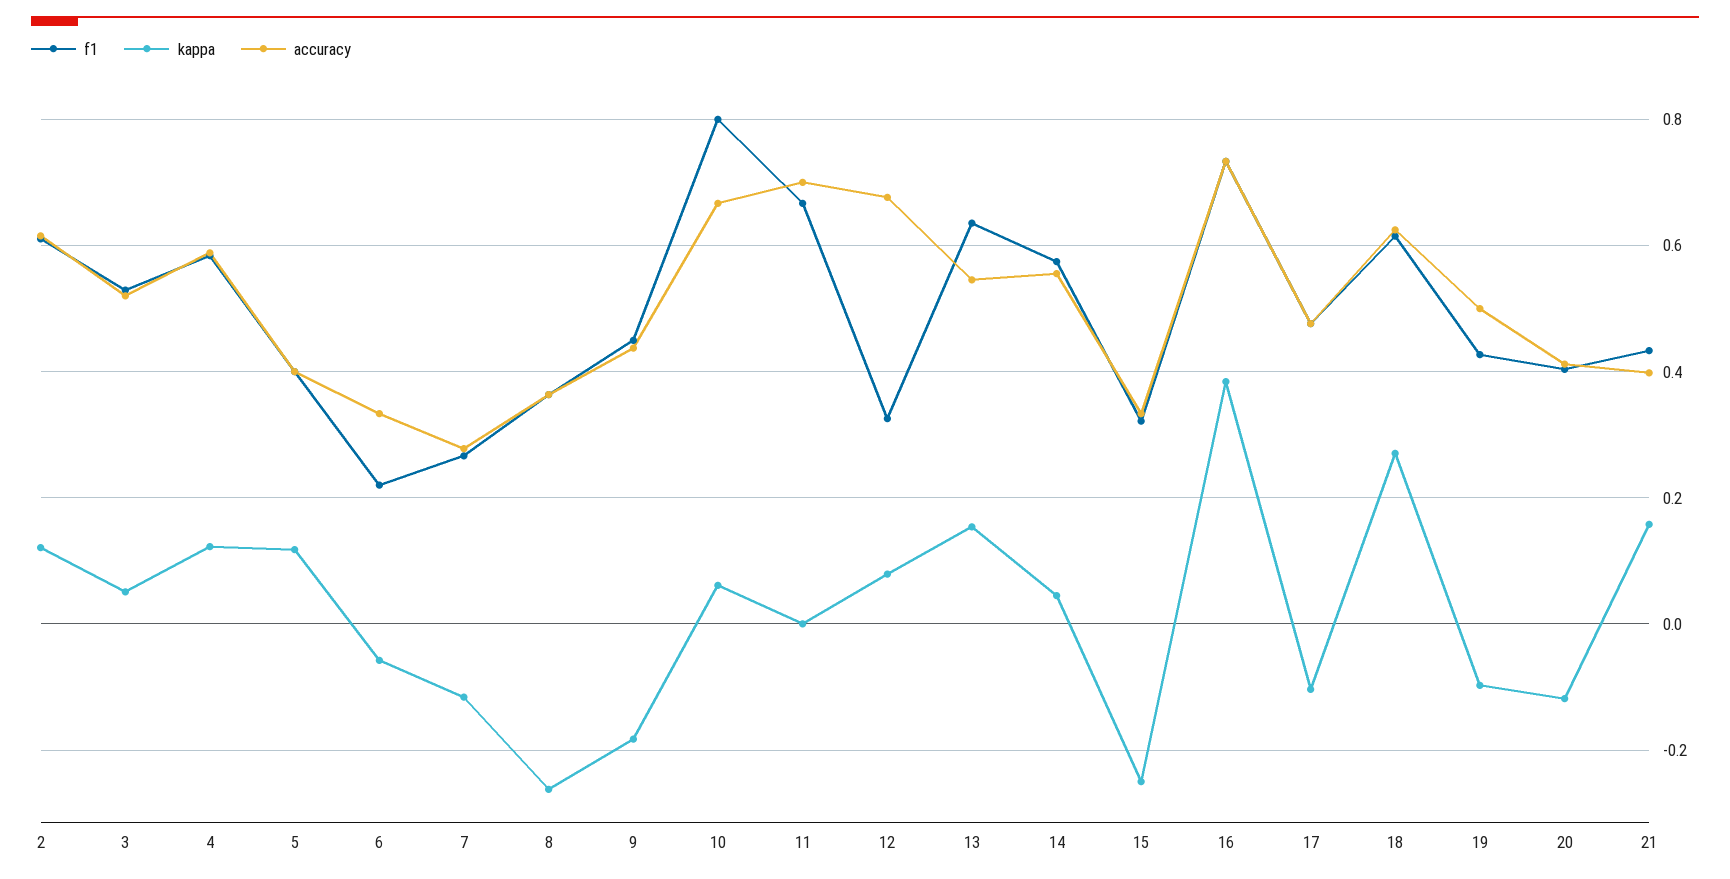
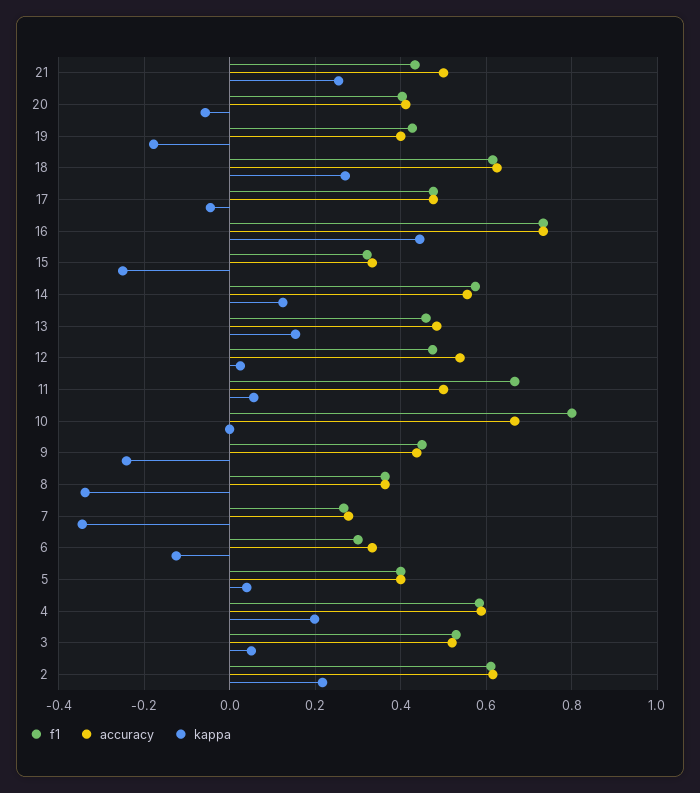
kappa, 2: 0.12 -> 0.22
kappa, 4: 0.12 -> 0.2
kappa, 5: 0.12 -> 0.04
f1, 6: 0.22 -> 0.3
kappa, 6: -0.06 -> -0.12
kappa, 7: -0.12 -> -0.34
kappa, 8: -0.26 -> -0.34
kappa, 9: -0.18 -> -0.24
kappa, 10: 0.06 -> 0
kappa, 11: 0 -> 0.06
accuracy, 11: 0.7 -> 0.5
f1, 12: 0.32 -> 0.48
kappa, 12: 0.08 -> 0.02
accuracy, 12: 0.68 -> 0.54
f1, 13: 0.64 -> 0.46
accuracy, 13: 0.54 -> 0.48
kappa, 14: 0.04 -> 0.12
kappa, 16: 0.38 -> 0.44
kappa, 17: -0.1 -> -0.04
kappa, 19: -0.1 -> -0.18
accuracy, 19: 0.5 -> 0.4
kappa, 20: -0.12 -> -0.06
kappa, 21: 0.16 -> 0.26
accuracy, 21: 0.4 -> 0.5

